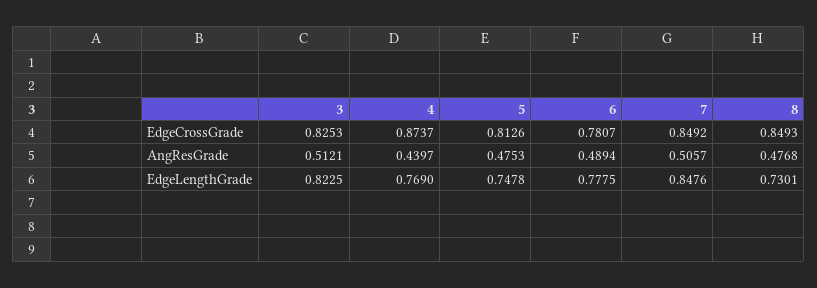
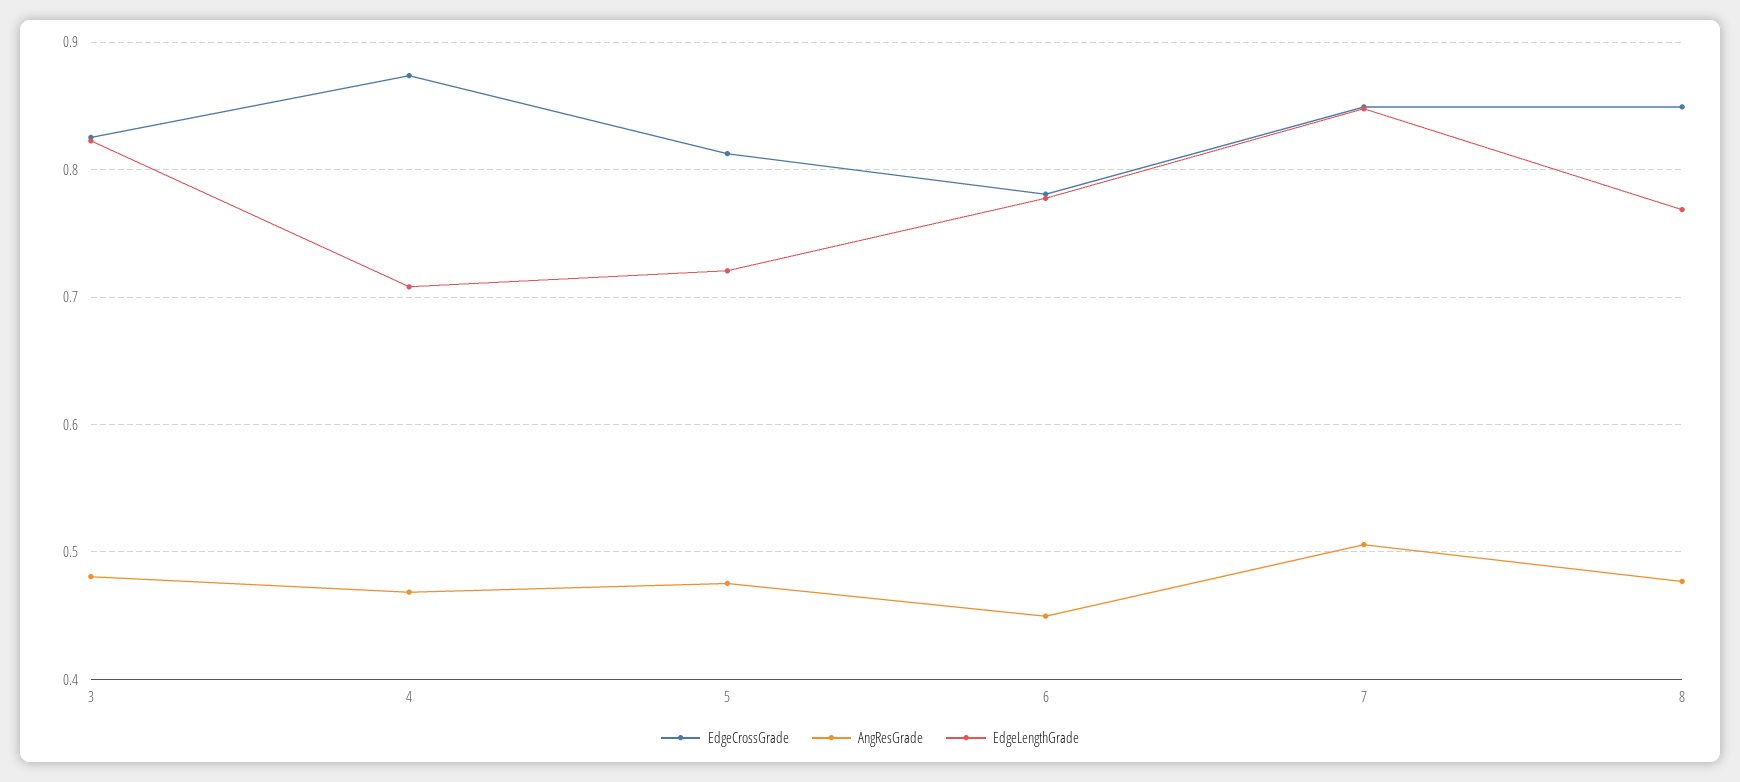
AngResGrade, 3: 0.5121 -> 0.48
AngResGrade, 4: 0.4397 -> 0.47
AngResGrade, 6: 0.4894 -> 0.45
EdgeLengthGrade, 4: 0.769 -> 0.71
EdgeLengthGrade, 5: 0.7478 -> 0.72
EdgeLengthGrade, 8: 0.7301 -> 0.77

